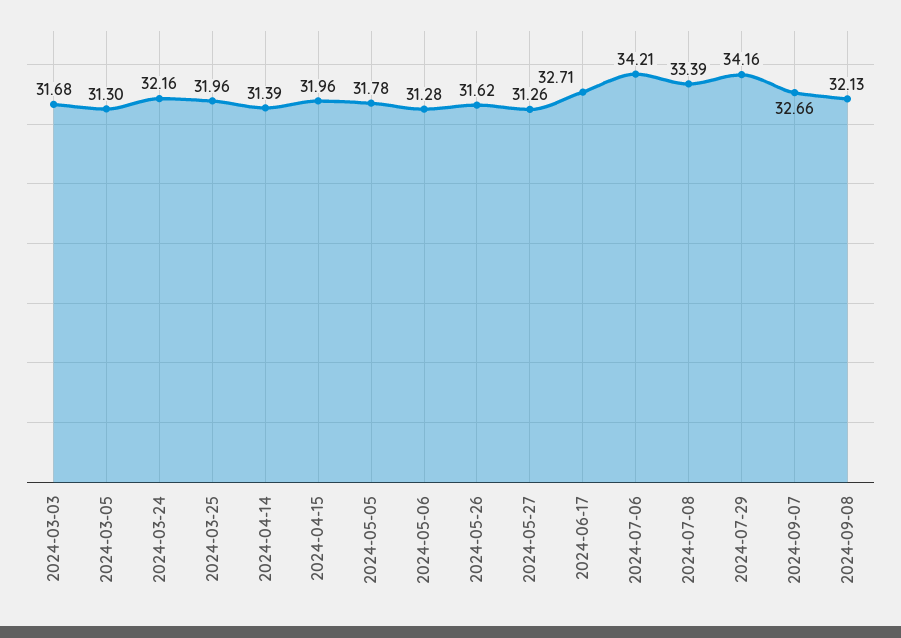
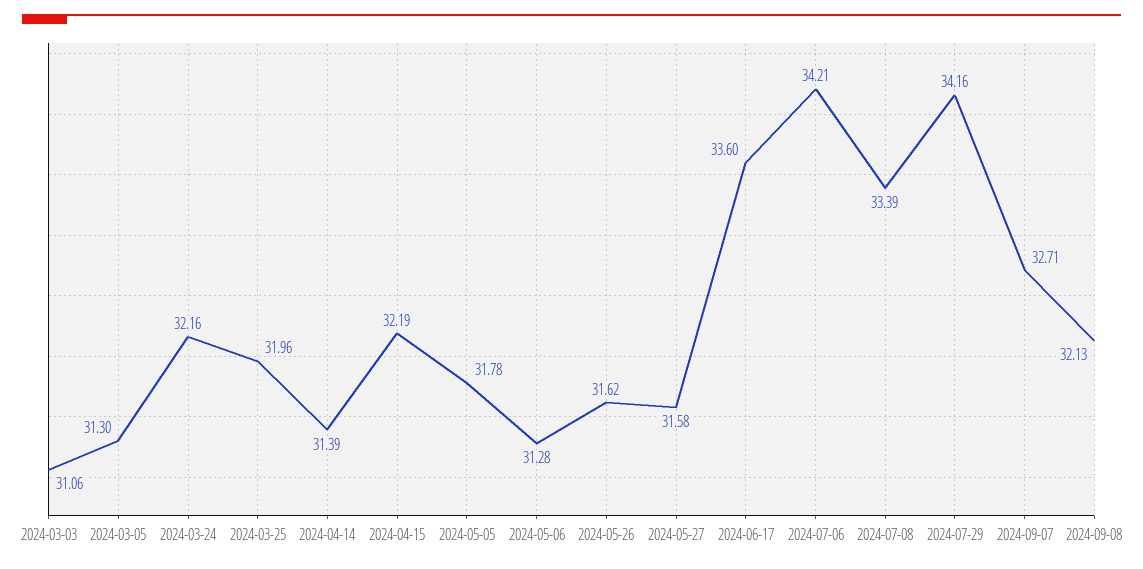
2024-03-03: 31.68 -> 31.06
2024-04-15: 31.96 -> 32.19
2024-05-27: 31.26 -> 31.58
2024-06-17: 32.71 -> 33.6
2024-09-07: 32.66 -> 32.71

